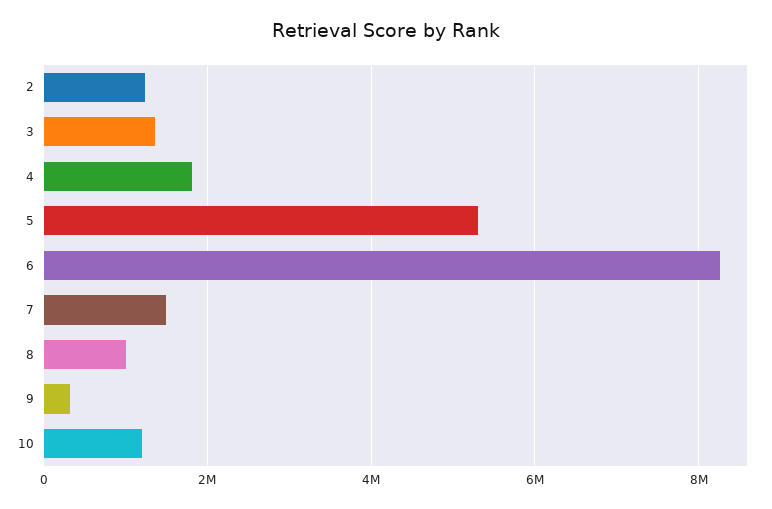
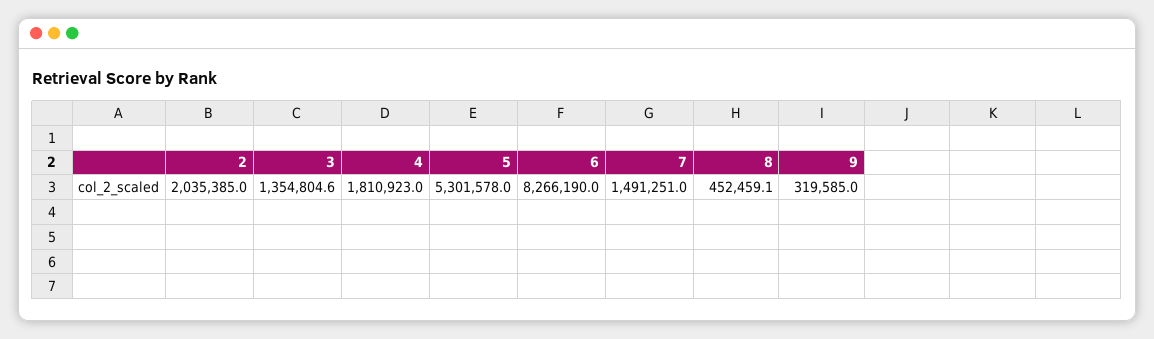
2: 1200000 -> 2035385
8: 1000000 -> 452459.1
10: 1200000 -> none

